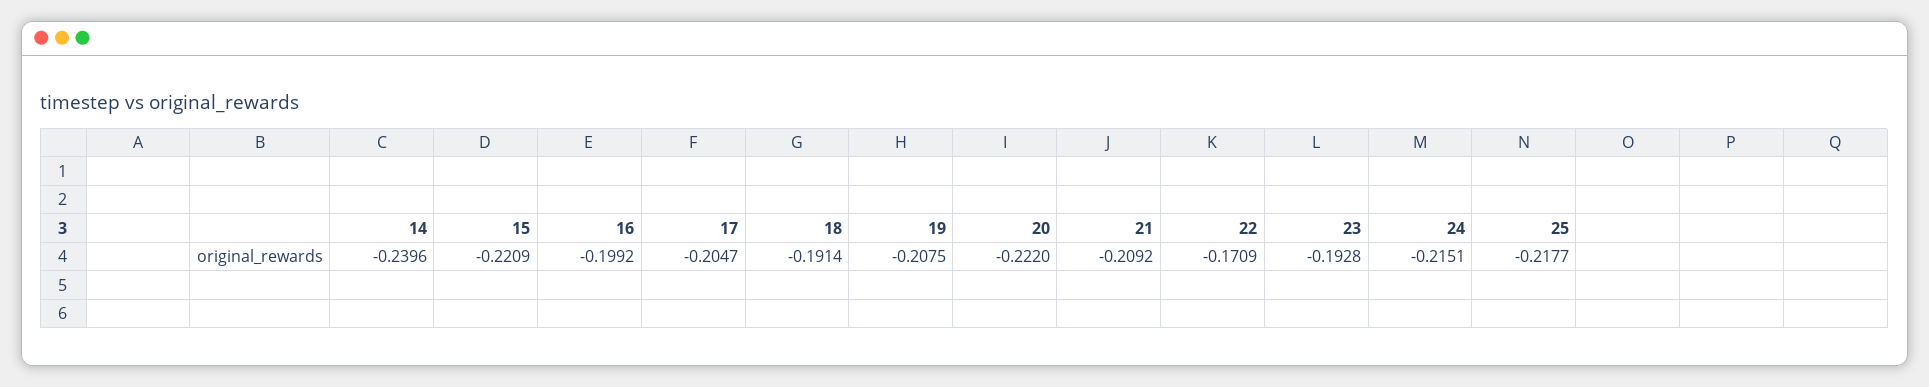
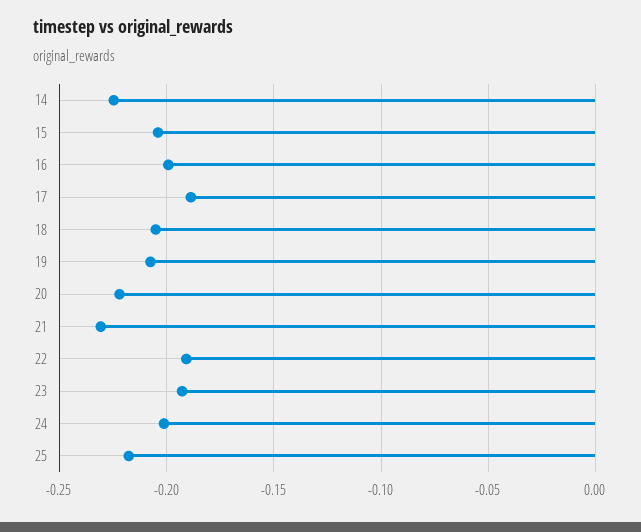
14: -0.2396 -> -0.225
15: -0.2209 -> -0.205
17: -0.2047 -> -0.19
18: -0.1914 -> -0.205
21: -0.2092 -> -0.23
22: -0.1709 -> -0.19
24: -0.2151 -> -0.2

